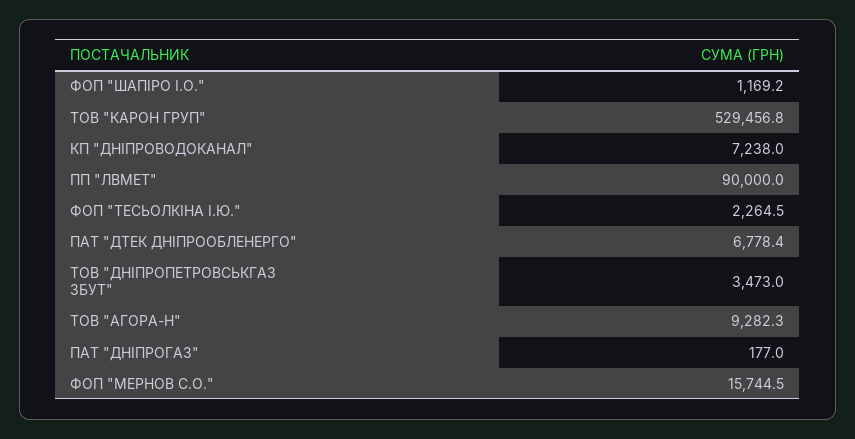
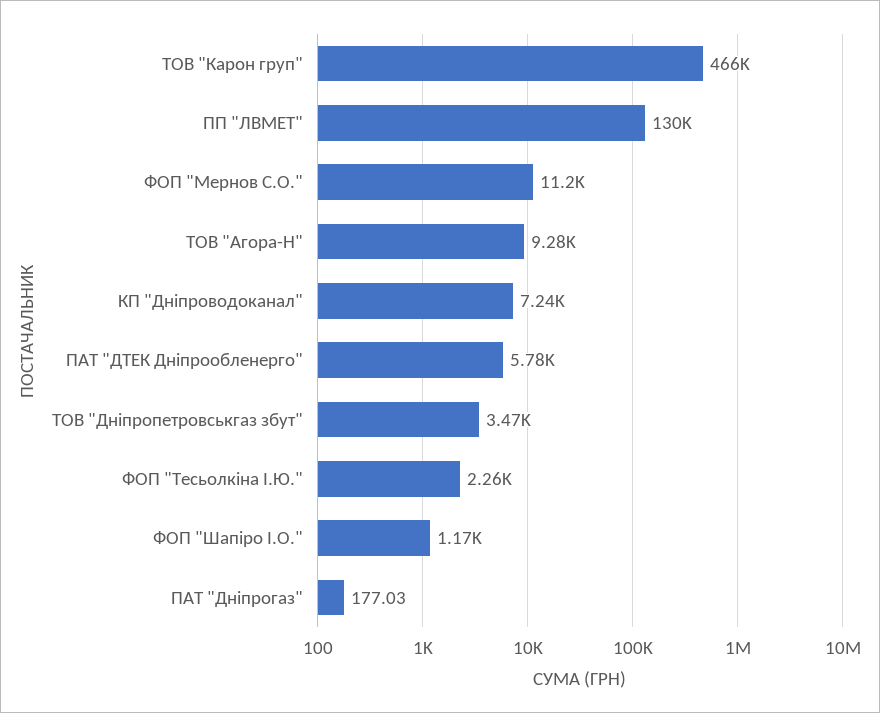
ТОВ "КАРОН ГРУП": 529456.8 -> 466000
ПП "ЛВМЕТ": 90000 -> 130000
ПАТ "ДТЕК ДНІПРООБЛЕНЕРГО": 6778.4 -> 5780
ФОП "МЕРНОВ С.О.": 15744.5 -> 11200

